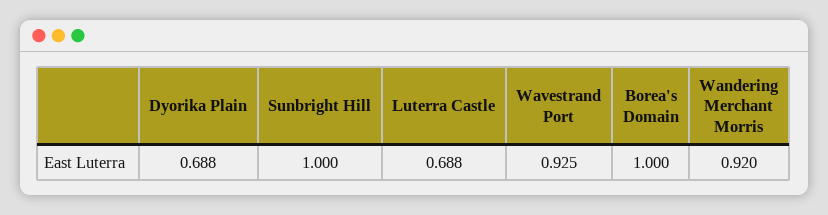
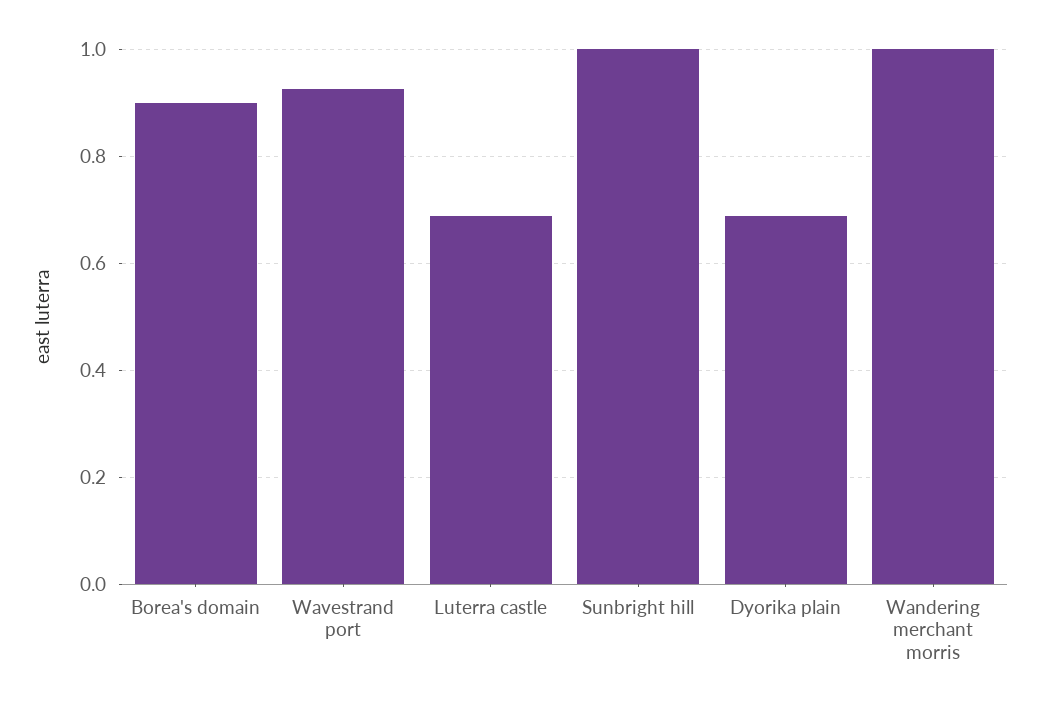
Borea's Domain: 1 -> 0.9
Wandering Merchant Morris: 0.92 -> 1

